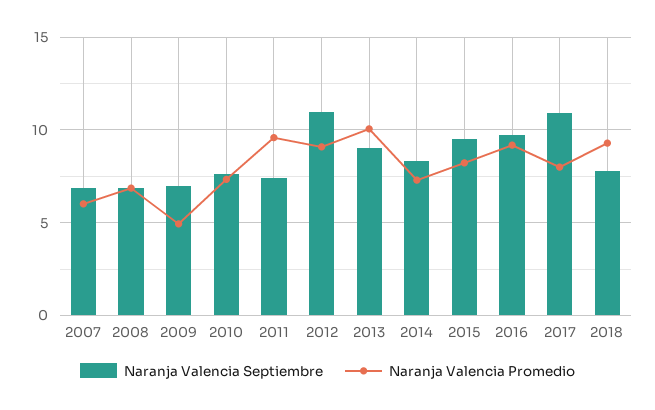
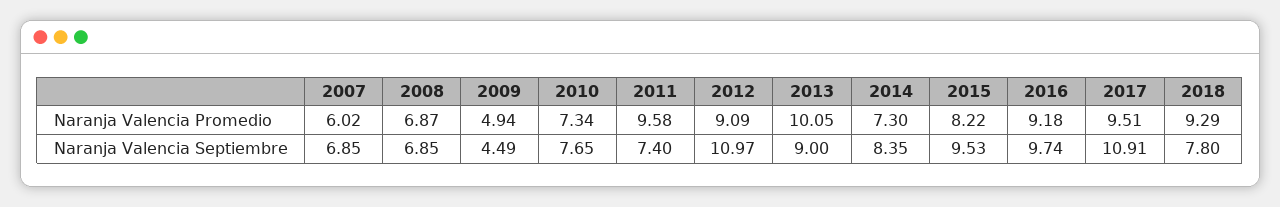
Naranja Valencia Septiembre, 2009: 7 -> 4.49
Naranja Valencia Promedio, 2017: 8 -> 9.51

